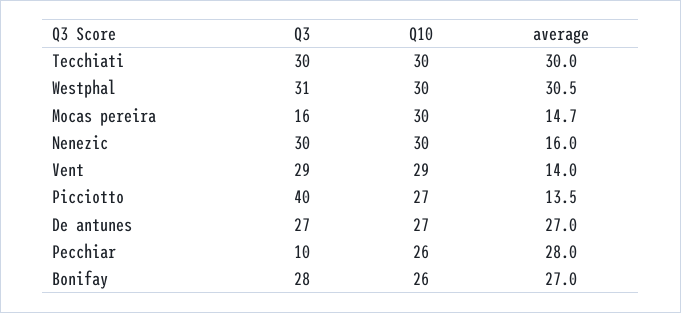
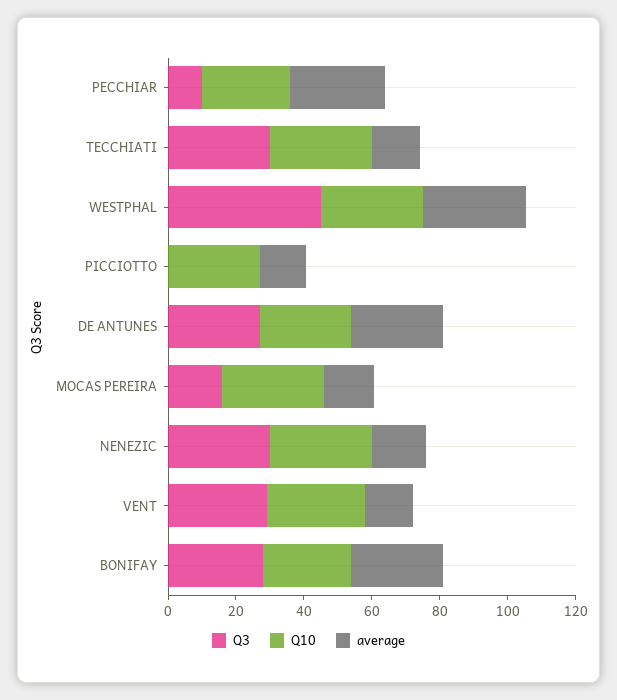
average, Tecchiati: 30 -> 15
Q3, Westphal: 31 -> 45
Q3, Picciotto: 40 -> 0

